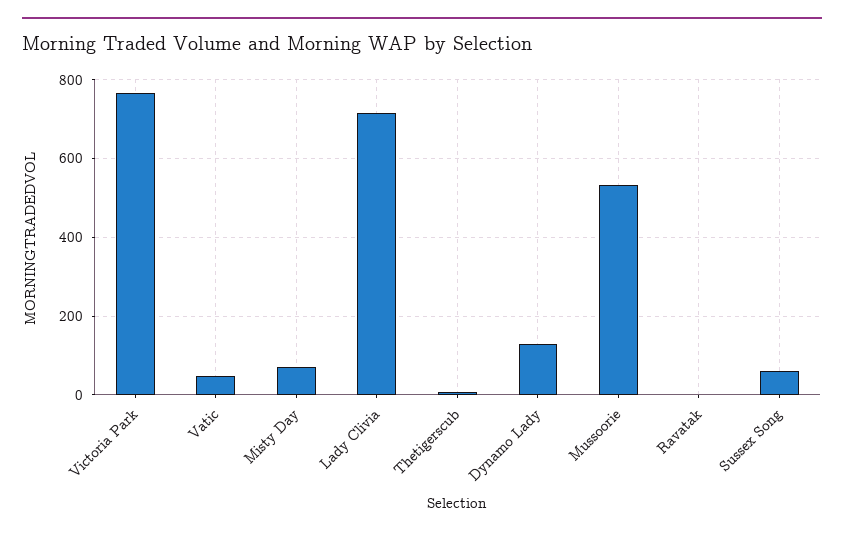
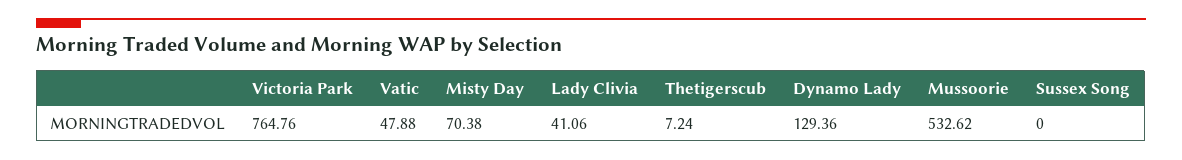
Lady Clivia: 720 -> 41.06
Ravatak: 0 -> none
Sussex Song: 60 -> 0

